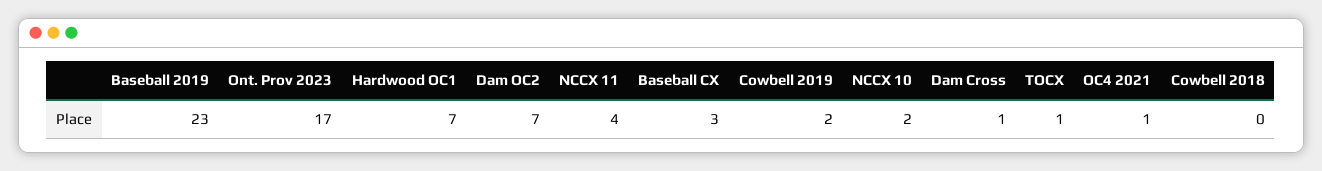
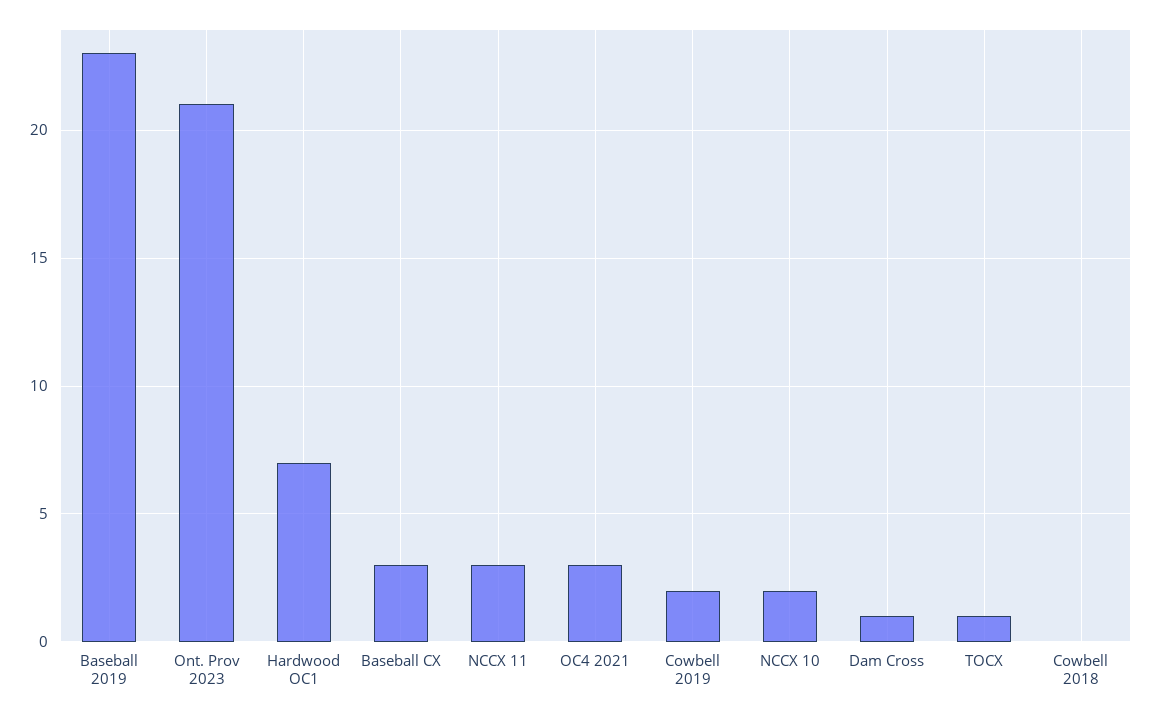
Ont. Prov 2023: 17 -> 21
Dam OC2: 7 -> none
NCCX 11: 4 -> 3
OC4 2021: 1 -> 3

